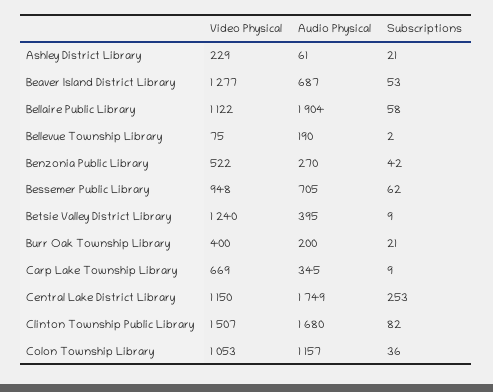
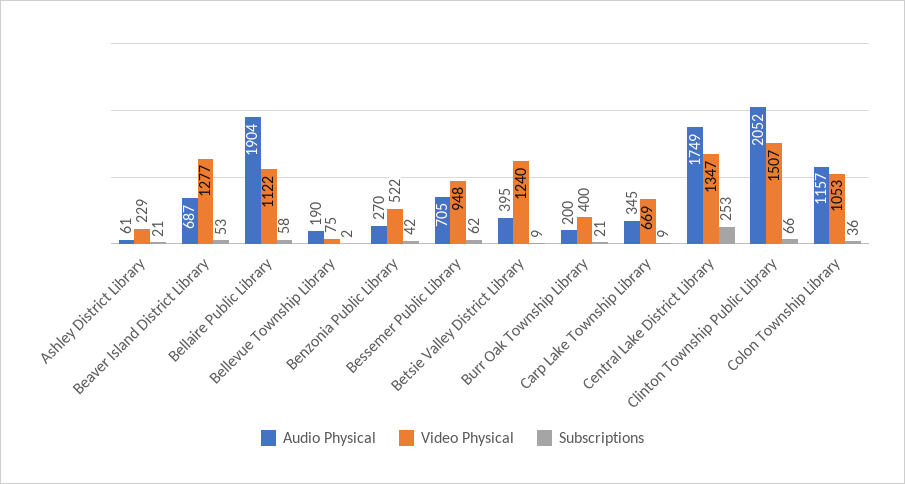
Video Physical, Central Lake District Library: 1150 -> 1347
Audio Physical, Clinton Township Public Library: 1680 -> 2052
Subscriptions, Clinton Township Public Library: 82 -> 66

